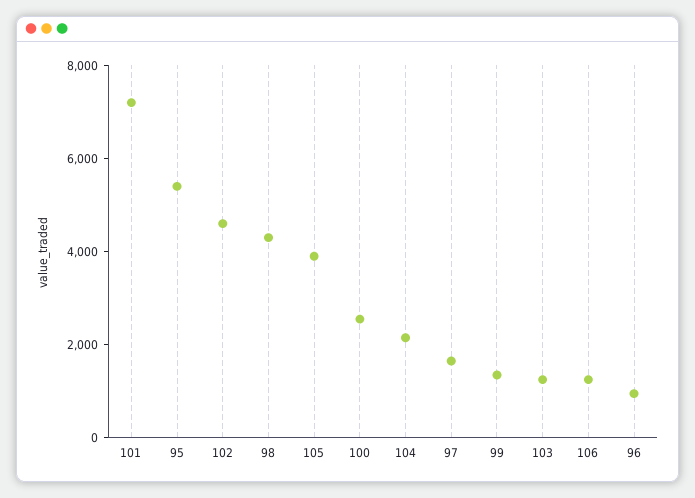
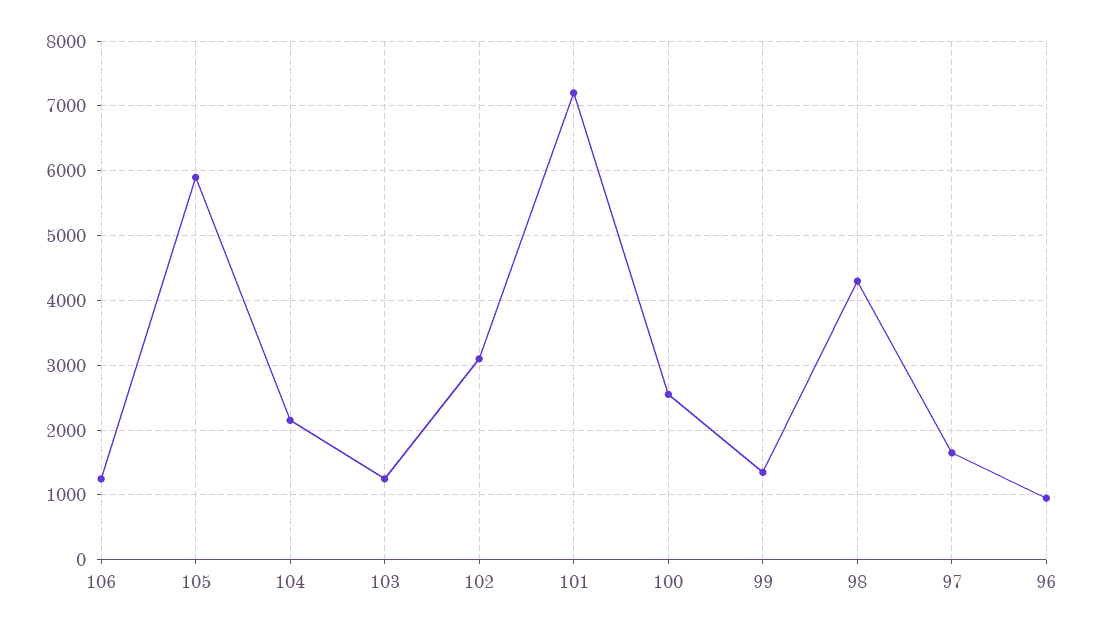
95: 5500 -> none
102: 4500 -> 3100
105: 4000 -> 5900

